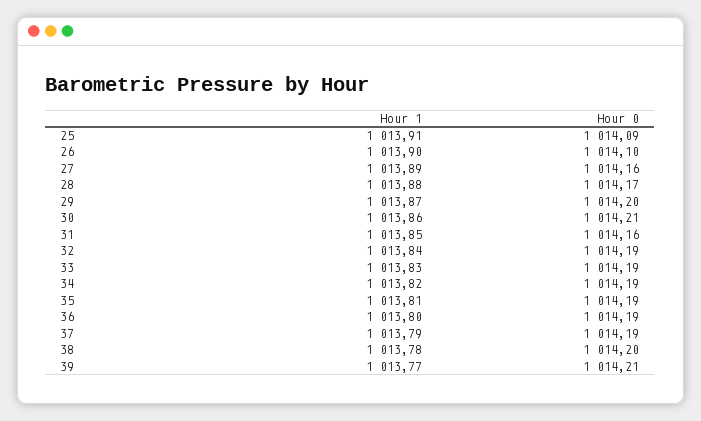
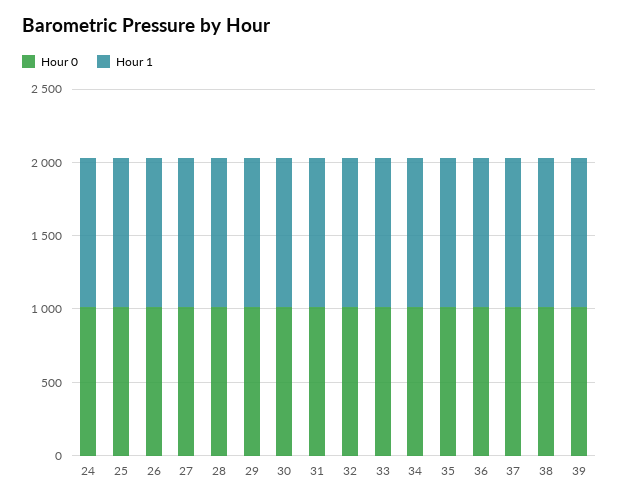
Hour 0, 24: none -> 1000
Hour 1, 24: none -> 1000

